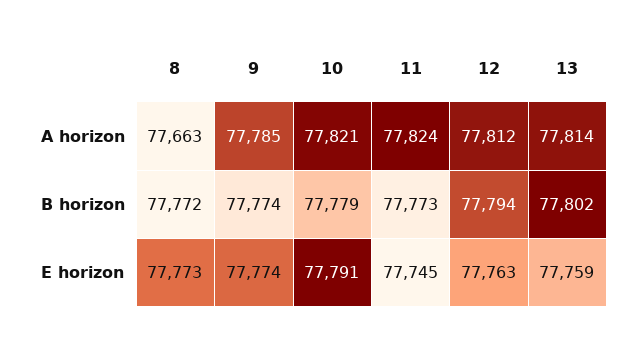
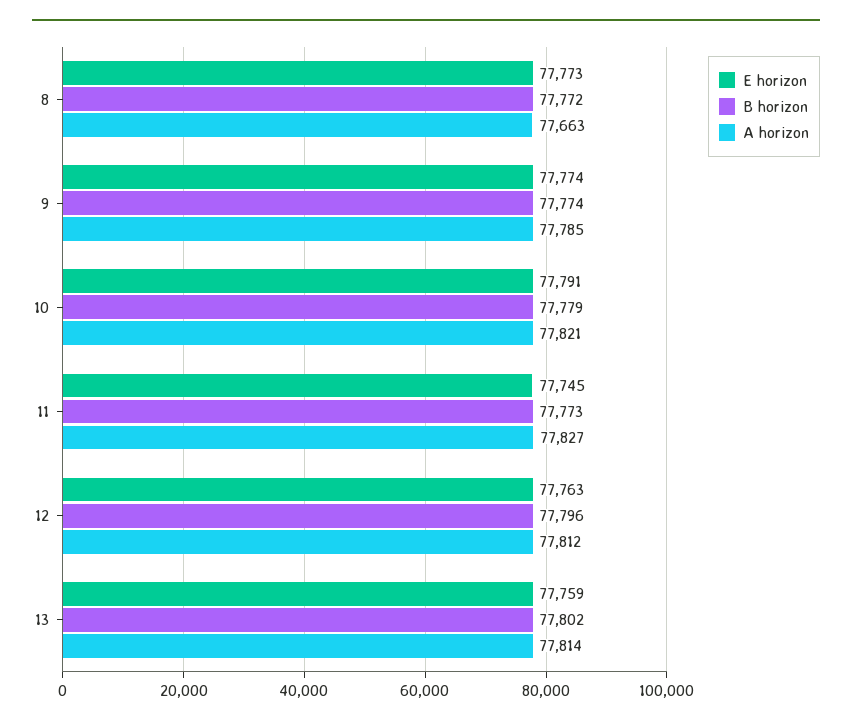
A horizon, 11: 77824 -> 77827
B horizon, 12: 77794 -> 77796

